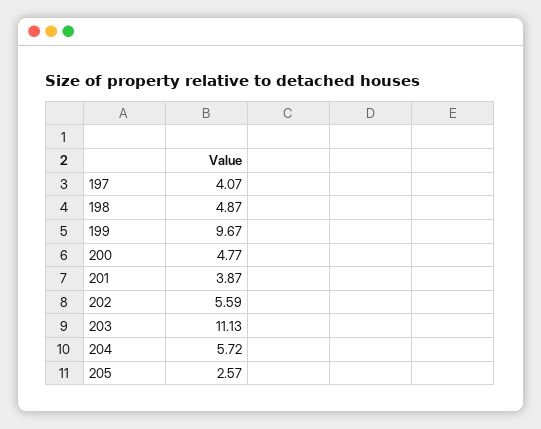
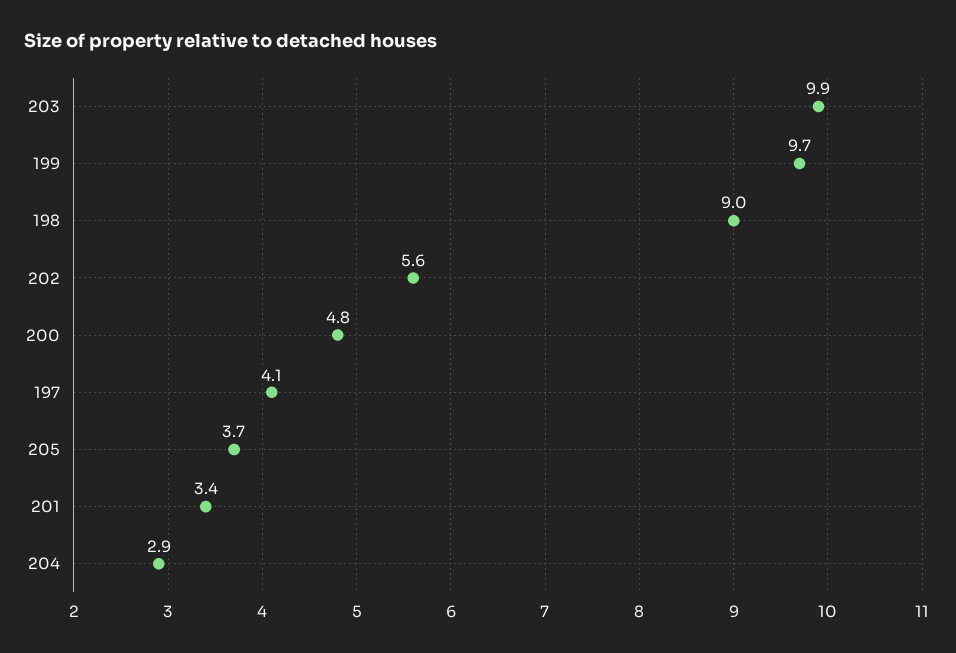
198: 4.87 -> 9
201: 3.87 -> 3.4
203: 11.13 -> 9.9
204: 5.72 -> 2.9
205: 2.57 -> 3.7

